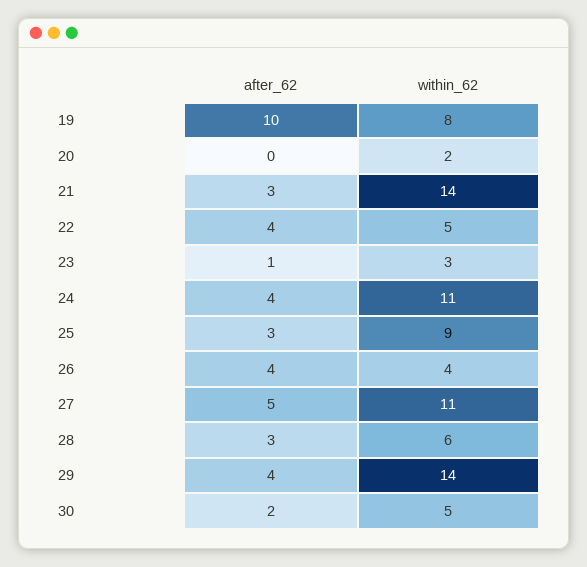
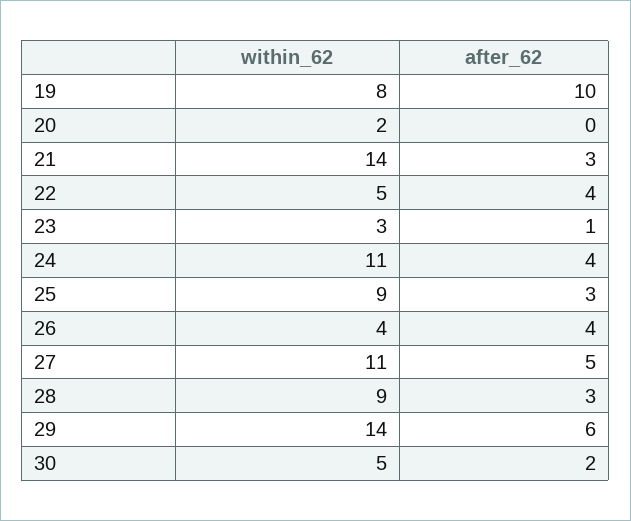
within_62, 28: 6 -> 9
after_62, 29: 4 -> 6

